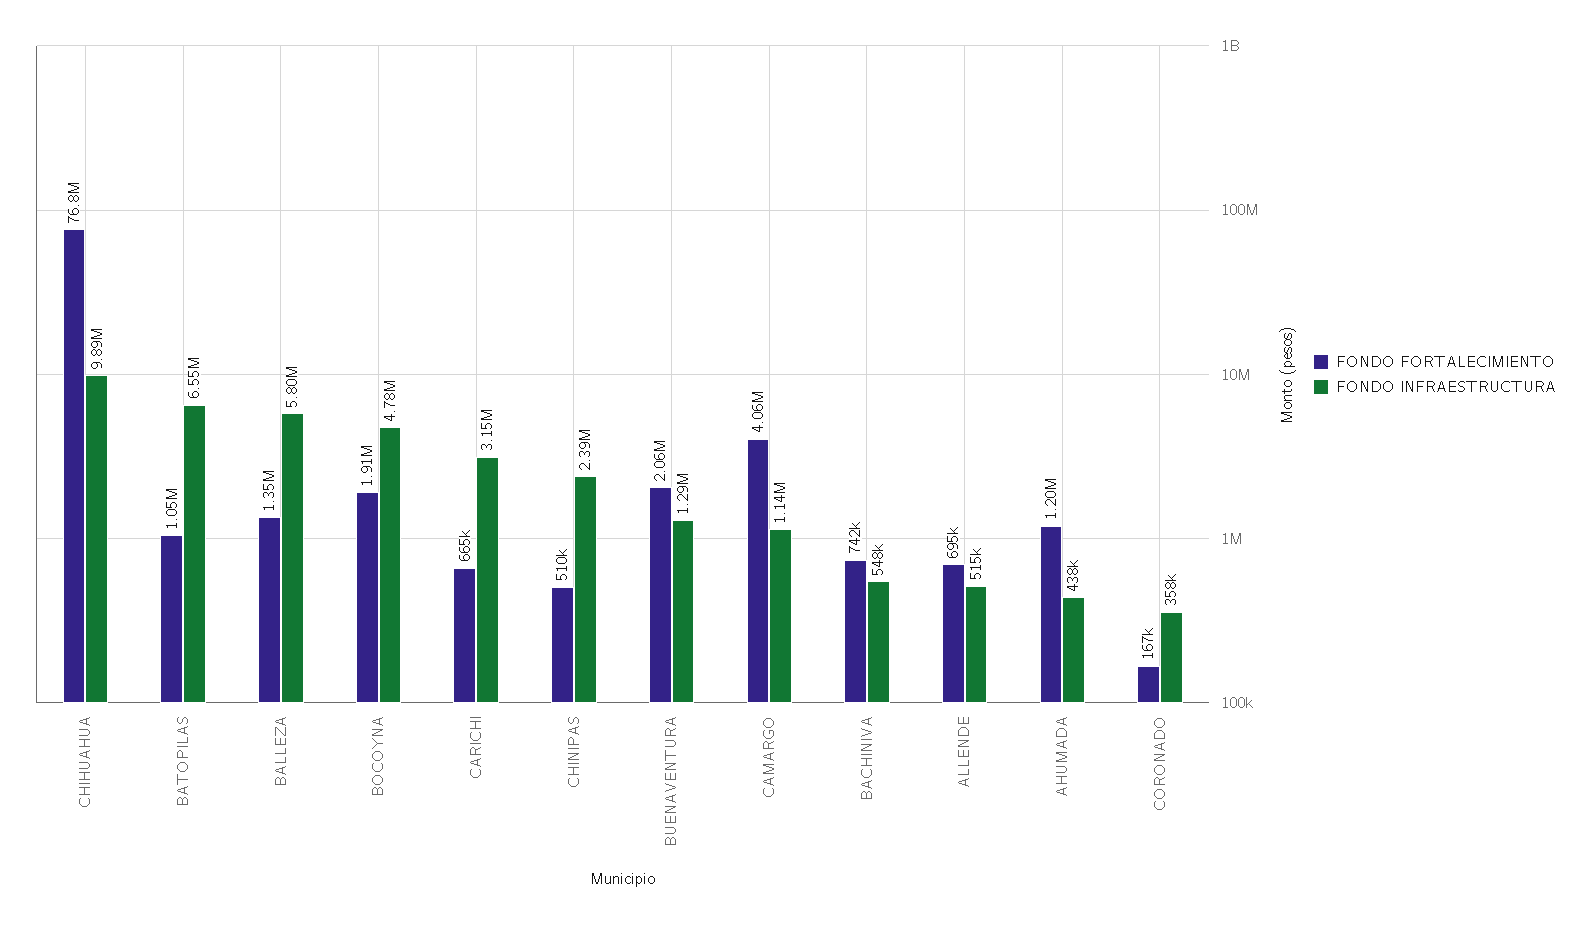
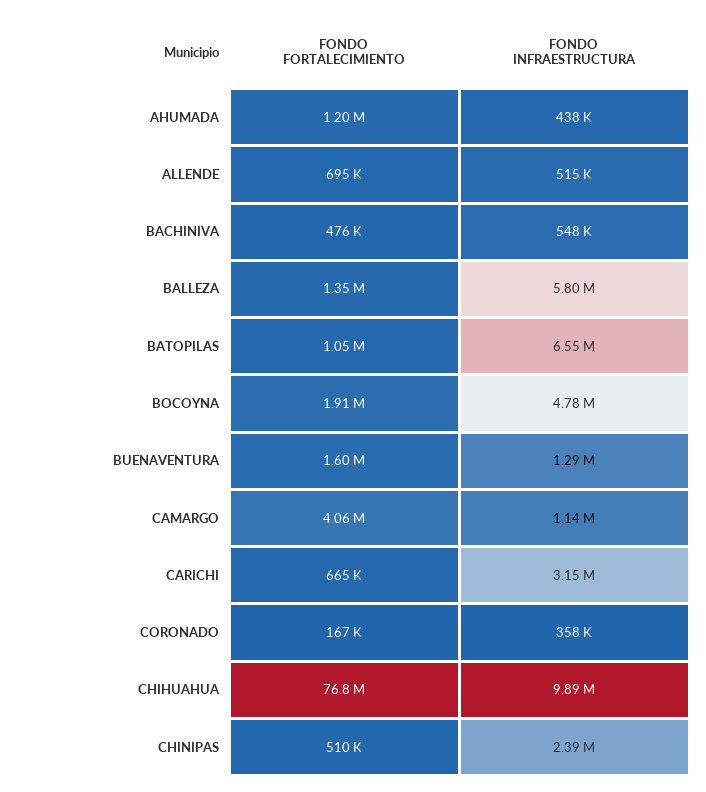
FONDO FORTALECIMIENTO, BUENAVENTURA: 2060000 -> 1600000
FONDO FORTALECIMIENTO, BACHINIVA: 742000 -> 476000

